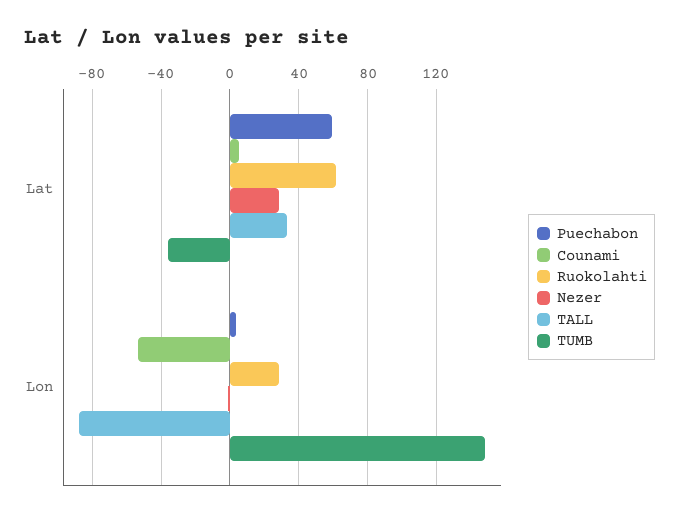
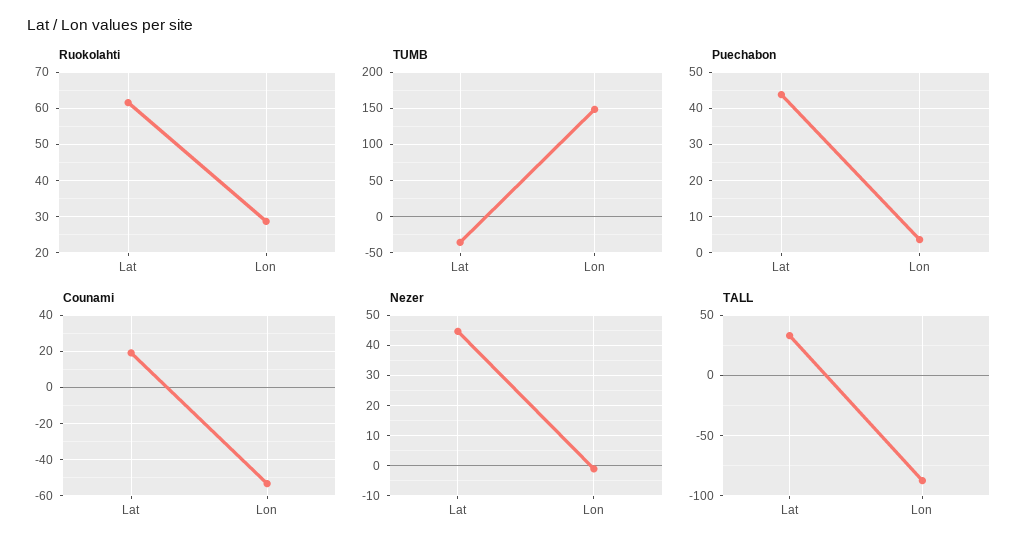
Puechabon, Lat: 60 -> 44
Counami, Lat: 5 -> 20
Nezer, Lat: 30 -> 44

